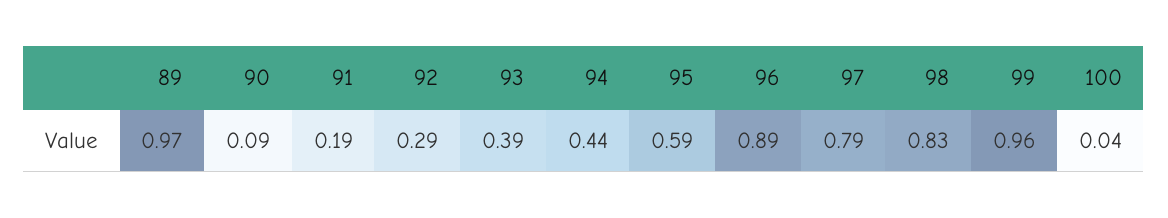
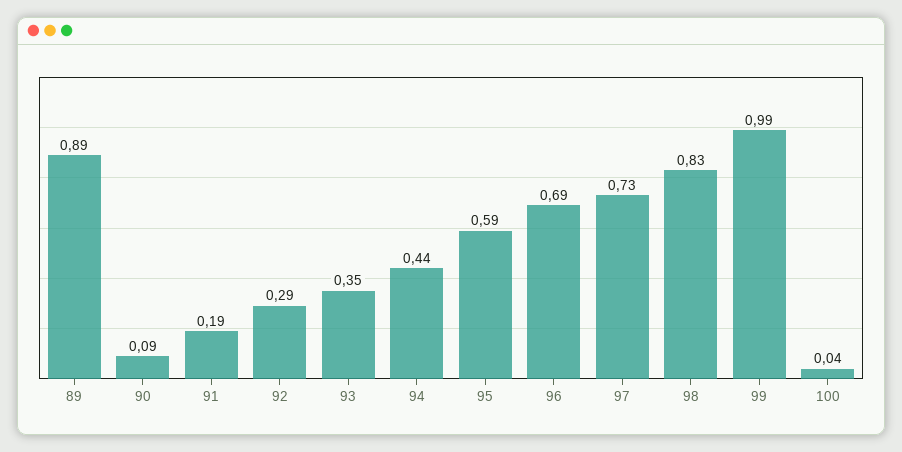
89: 0.97 -> 0.89
93: 0.39 -> 0.35
96: 0.89 -> 0.69
97: 0.79 -> 0.73
99: 0.96 -> 0.99

